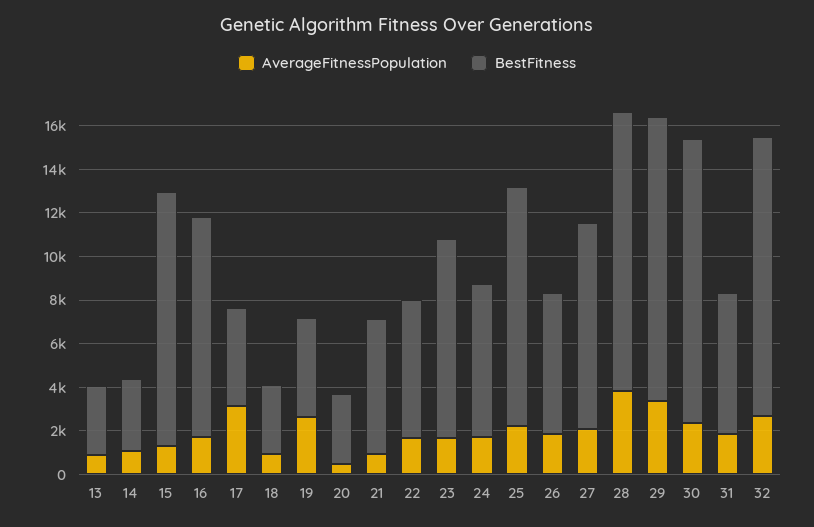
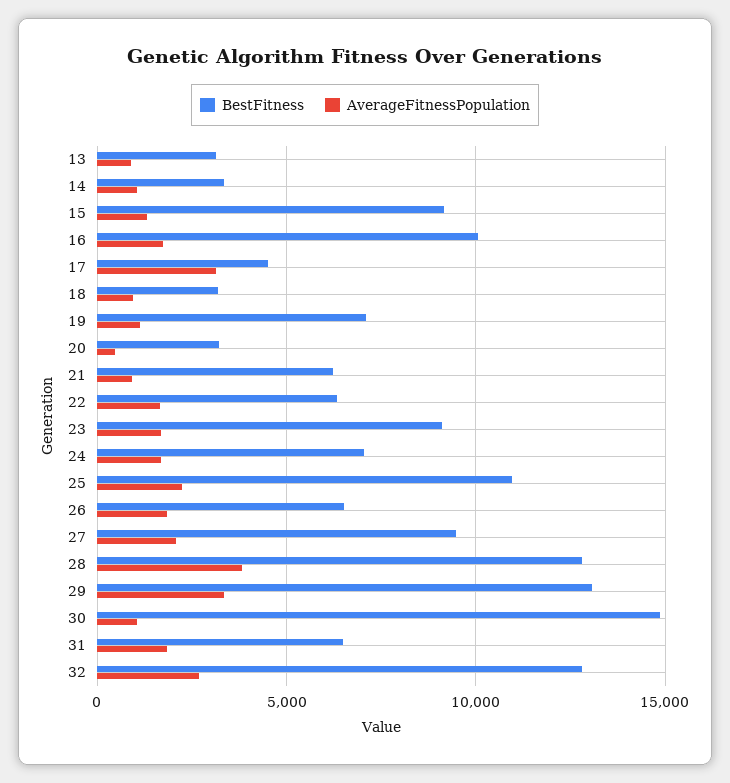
BestFitness, 15: 11500 -> 9000
AverageFitnessPopulation, 19: 2500 -> 1000
BestFitness, 19: 4500 -> 7000
AverageFitnessPopulation, 30: 2500 -> 1000
BestFitness, 30: 13000 -> 15000

